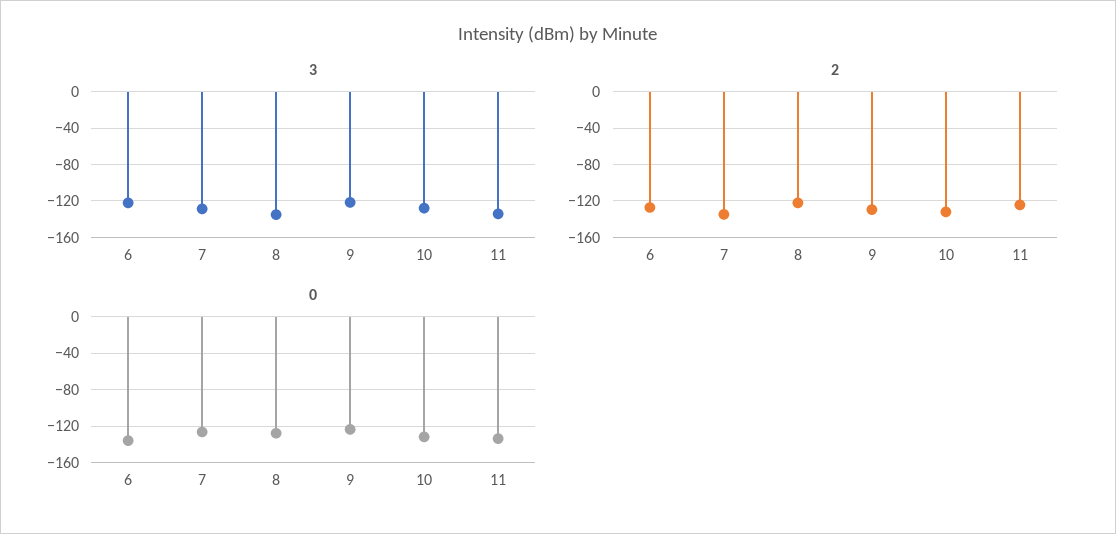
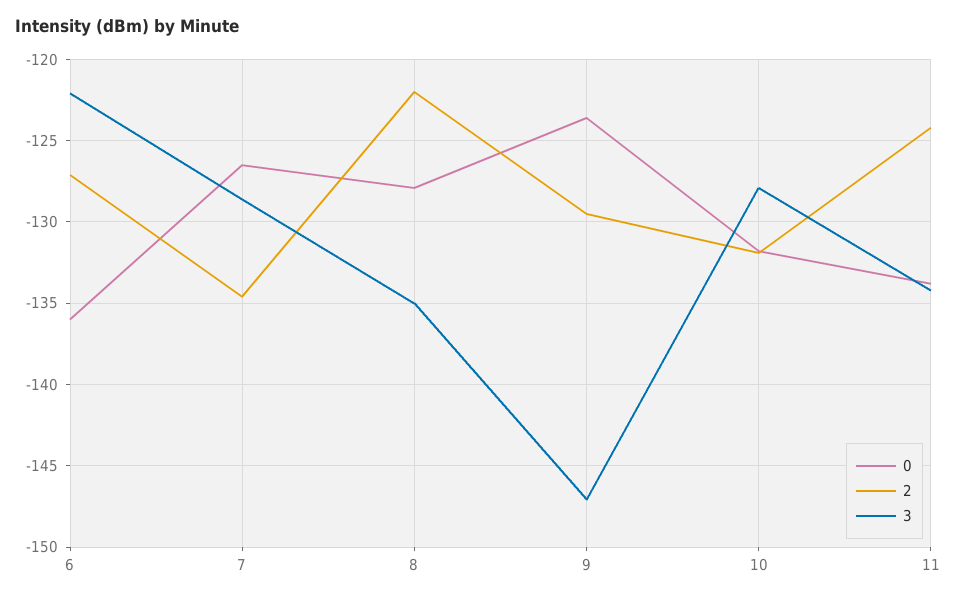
3, 9: -120 -> -147

